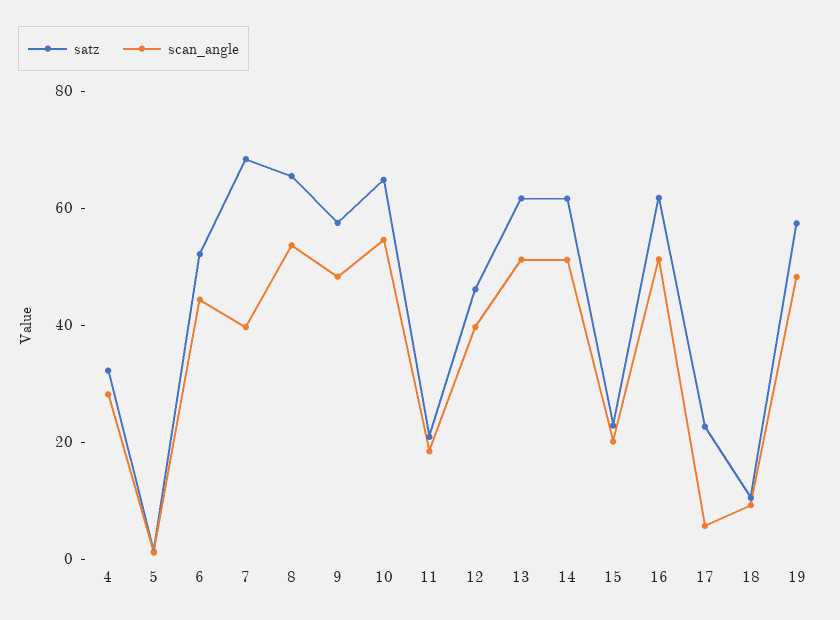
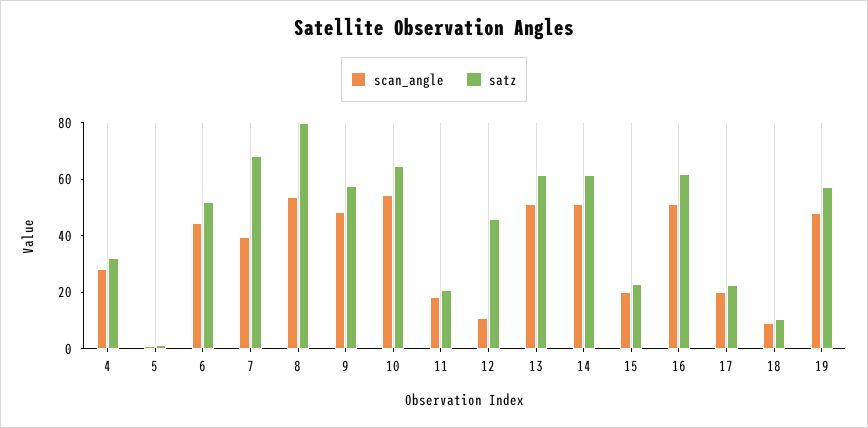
satz, 8: 65 -> 80
scan_angle, 12: 40 -> 10
scan_angle, 17: 5 -> 20

